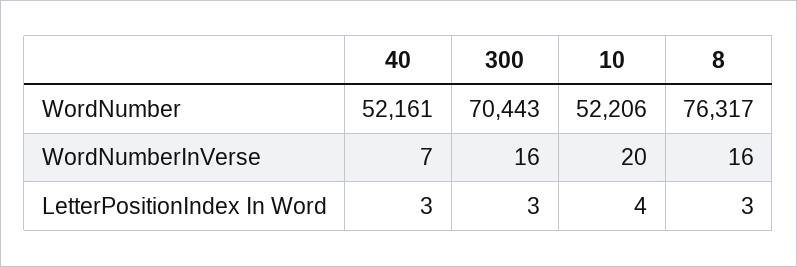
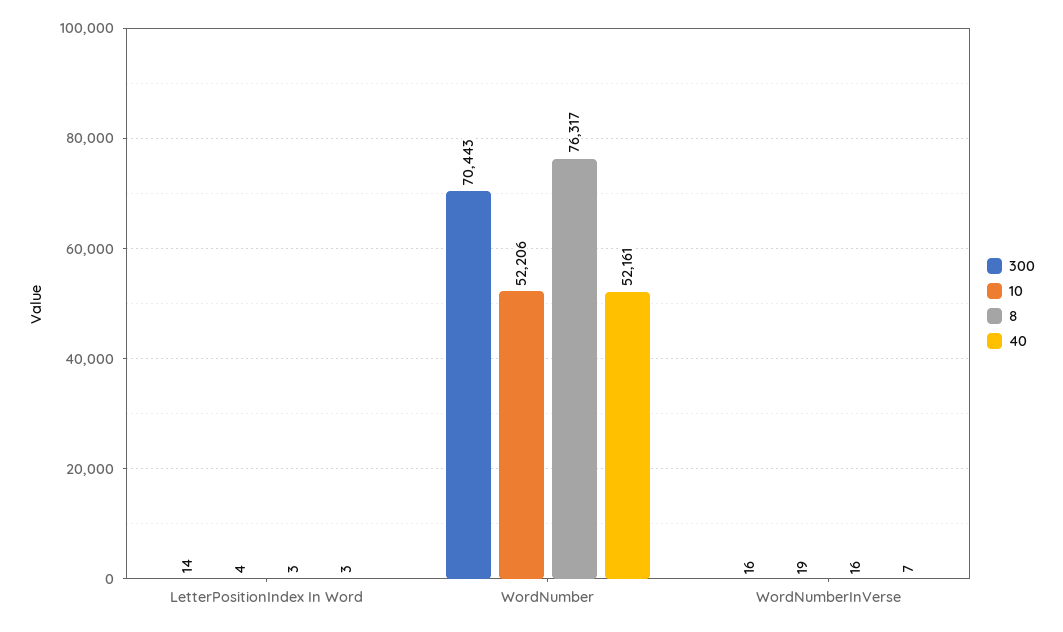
10, WordNumberInVerse: 20 -> 19
300, LetterPositionIndex In Word: 3 -> 14

